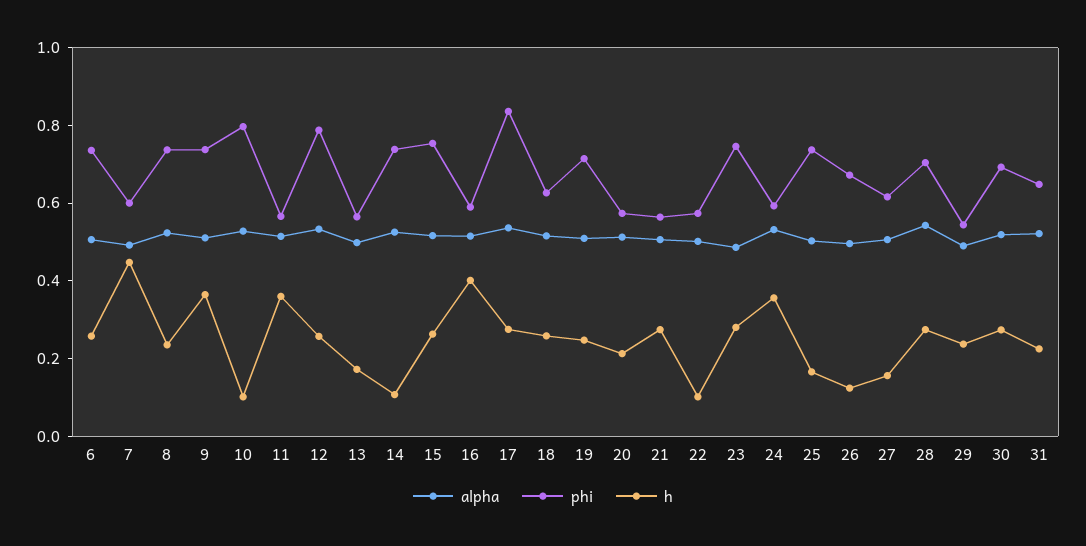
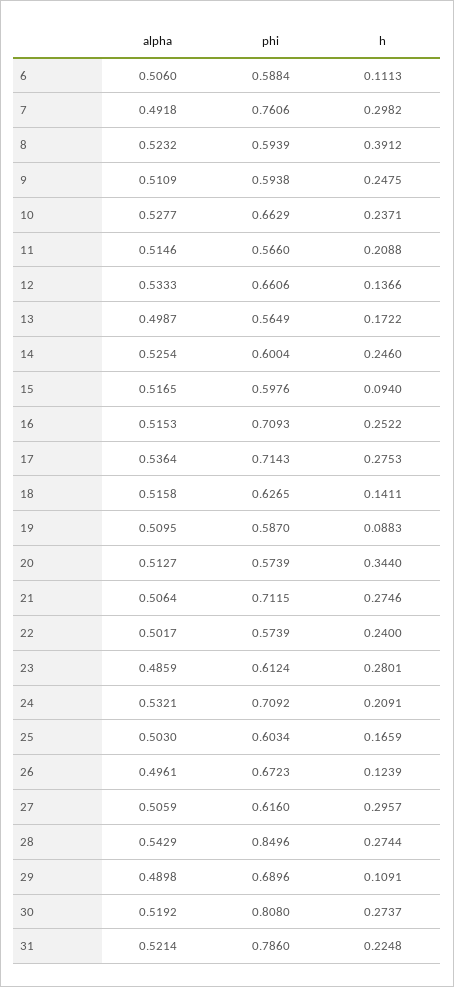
phi, 6: 0.75 -> 0.5884
h, 6: 0.25 -> 0.1113
phi, 7: 0.6 -> 0.7606
h, 7: 0.45 -> 0.2982
phi, 8: 0.75 -> 0.5939
h, 8: 0.25 -> 0.3912
phi, 9: 0.75 -> 0.5938
h, 9: 0.35 -> 0.2475
phi, 10: 0.8 -> 0.6629
h, 10: 0.1 -> 0.2371
h, 11: 0.35 -> 0.2088
phi, 12: 0.8 -> 0.6606
h, 12: 0.25 -> 0.1366
phi, 14: 0.75 -> 0.6004
h, 14: 0.1 -> 0.246
phi, 15: 0.75 -> 0.5976
h, 15: 0.25 -> 0.094
phi, 16: 0.6 -> 0.7093
h, 16: 0.4 -> 0.2522
phi, 17: 0.85 -> 0.7143
h, 18: 0.25 -> 0.1411
phi, 19: 0.7 -> 0.587
h, 19: 0.25 -> 0.0883
h, 20: 0.2 -> 0.344
phi, 21: 0.55 -> 0.7115
h, 22: 0.1 -> 0.24
phi, 23: 0.75 -> 0.6124
phi, 24: 0.6 -> 0.7092
h, 24: 0.35 -> 0.2091
phi, 25: 0.75 -> 0.6034
h, 27: 0.15 -> 0.2957
phi, 28: 0.7 -> 0.8496
phi, 29: 0.55 -> 0.6896
h, 29: 0.25 -> 0.1091
phi, 30: 0.7 -> 0.808
phi, 31: 0.65 -> 0.786

